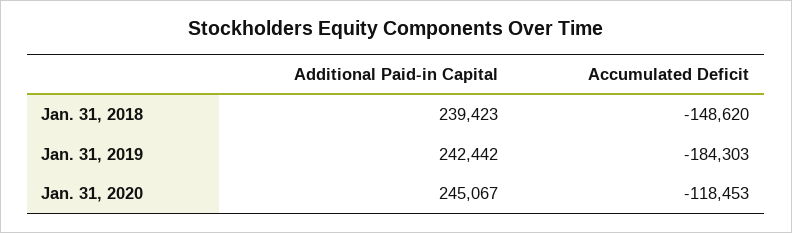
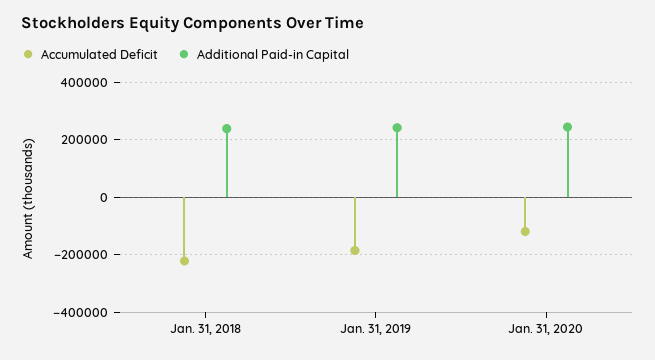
Accumulated Deficit, Jan. 31, 2018: -148620 -> -225000

